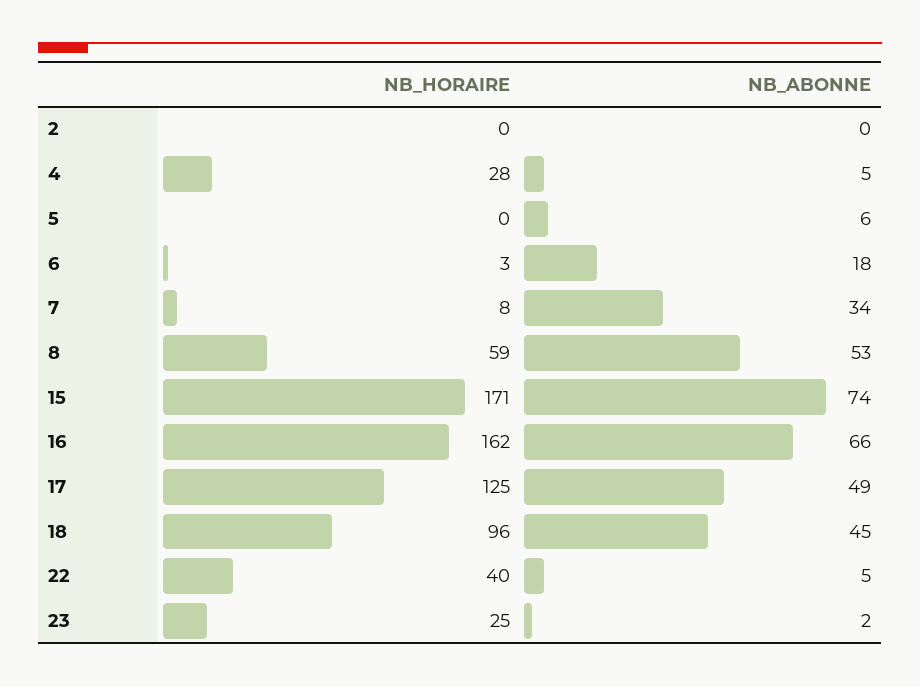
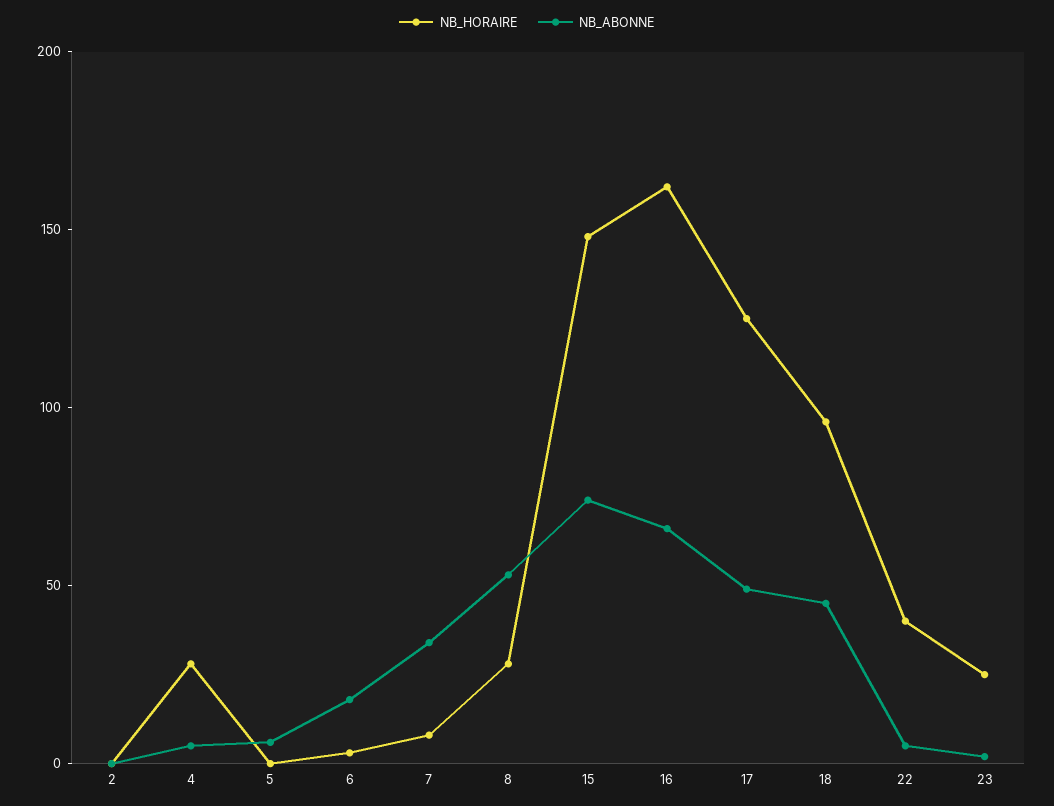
NB_HORAIRE, 8: 59 -> 30
NB_HORAIRE, 15: 171 -> 150

